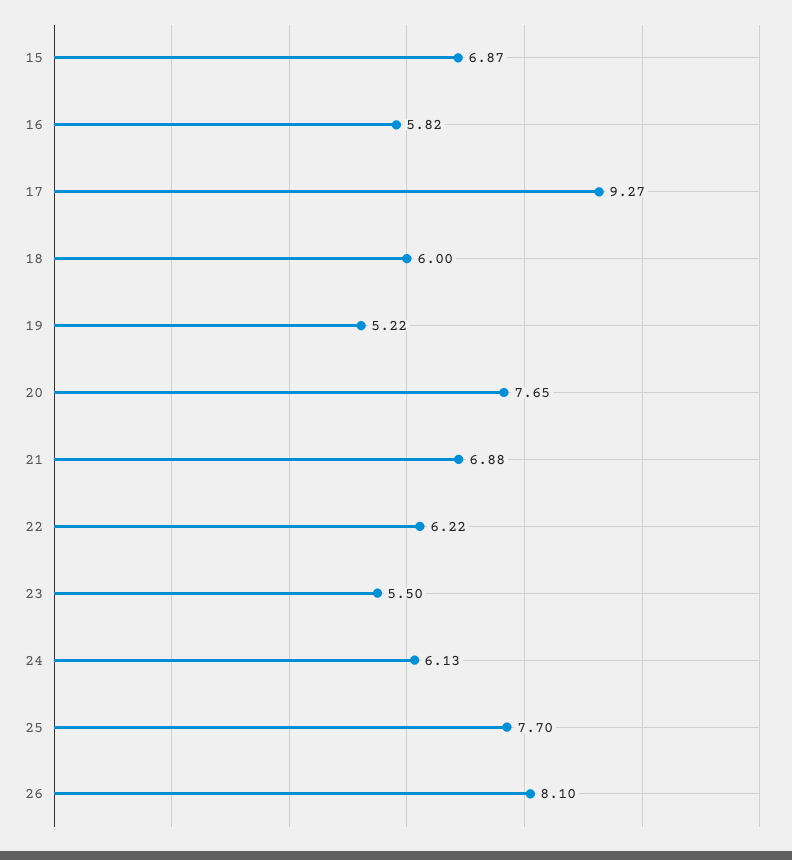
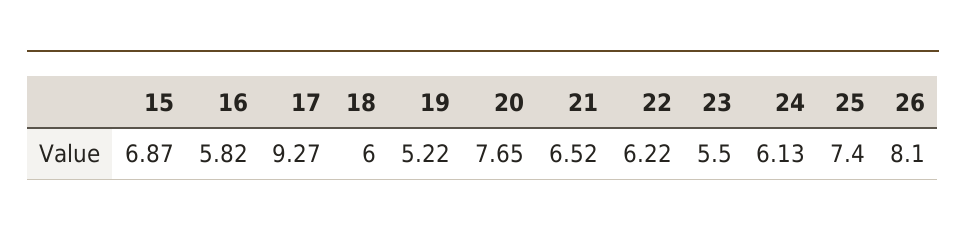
21: 6.88 -> 6.52
25: 7.7 -> 7.4

